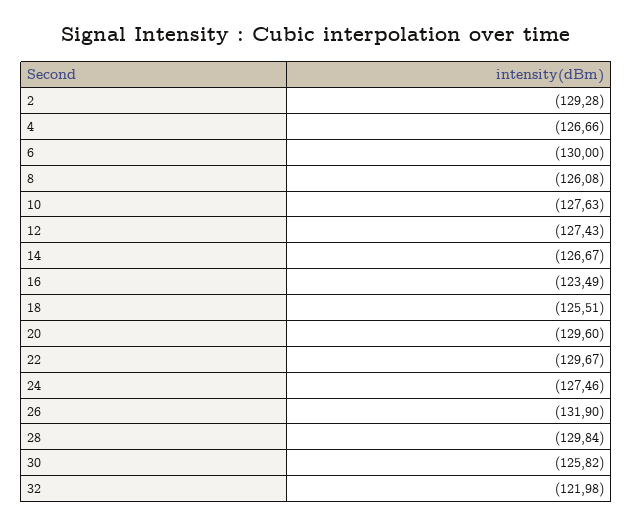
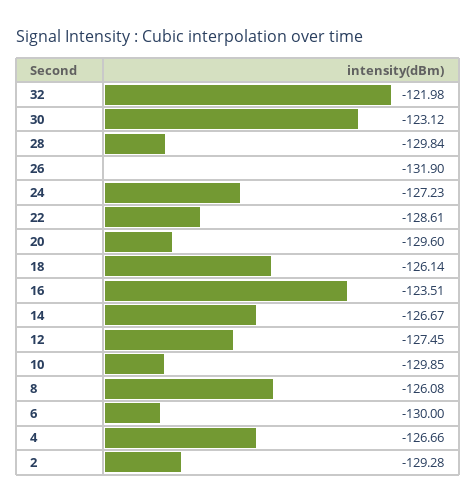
10: -127.63 -> -129.85
12: -127.43 -> -127.45
16: -123.49 -> -123.51
18: -125.51 -> -126.14
22: -129.67 -> -128.61
24: -127.46 -> -127.23
30: -125.82 -> -123.12

